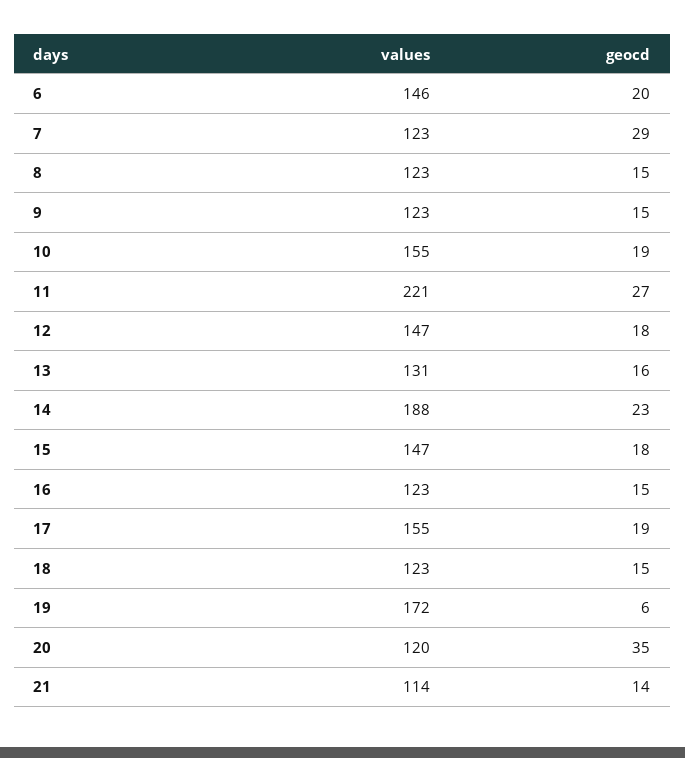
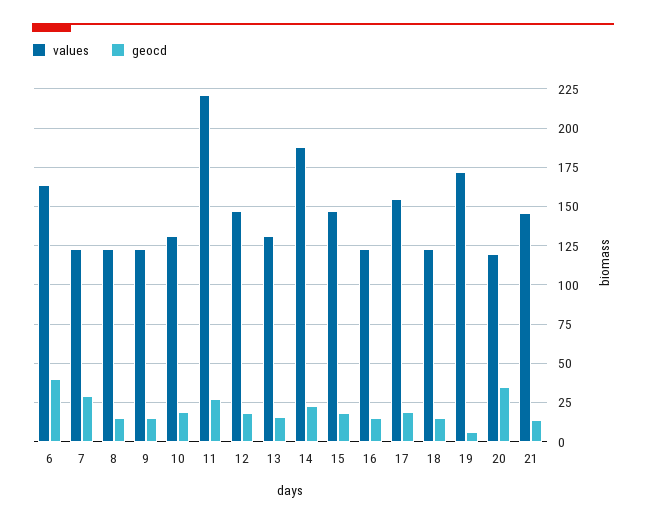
values, 6: 146 -> 165
geocd, 6: 20 -> 40
values, 10: 155 -> 130
values, 21: 114 -> 145

